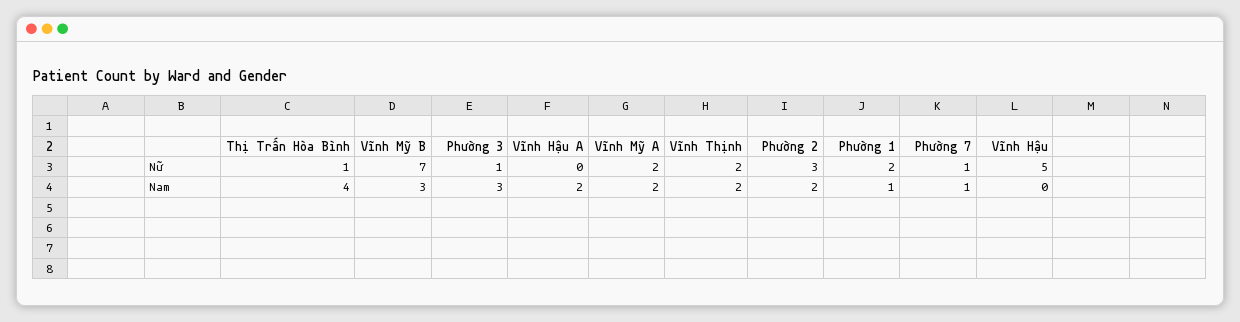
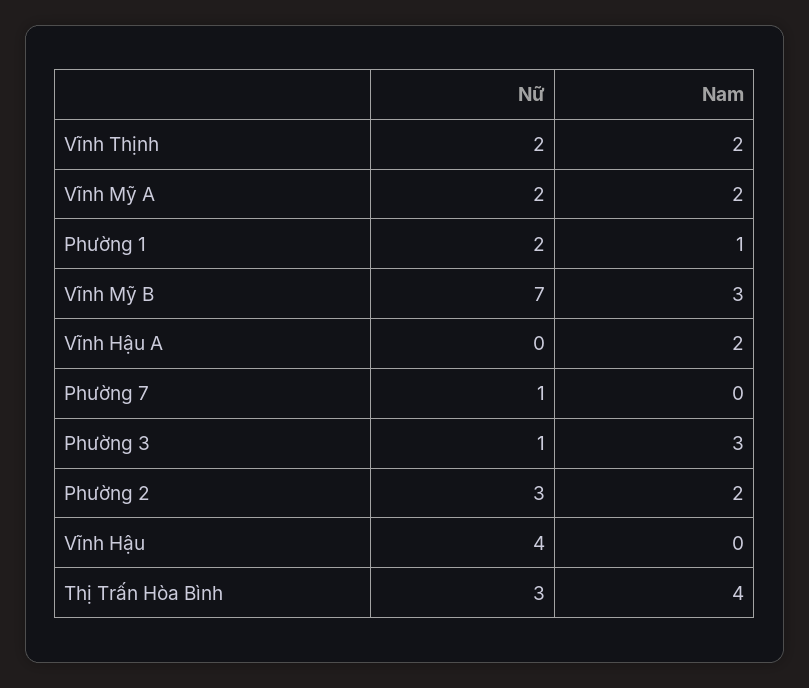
Thị Trấn Hòa Bình, Nữ: 1 -> 3
Vĩnh Hậu, Nữ: 5 -> 4
Phường 7, Nam: 1 -> 0

